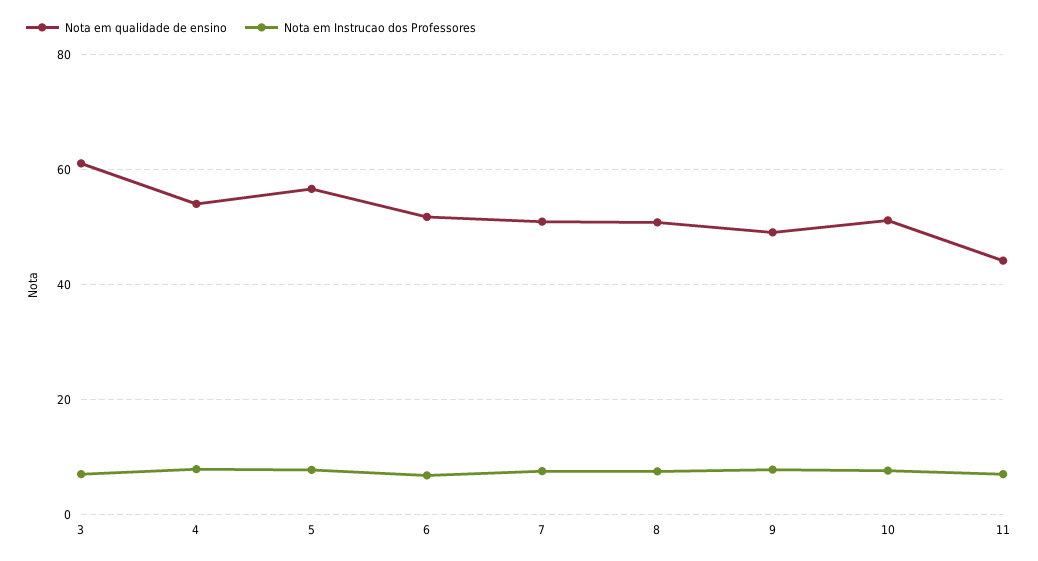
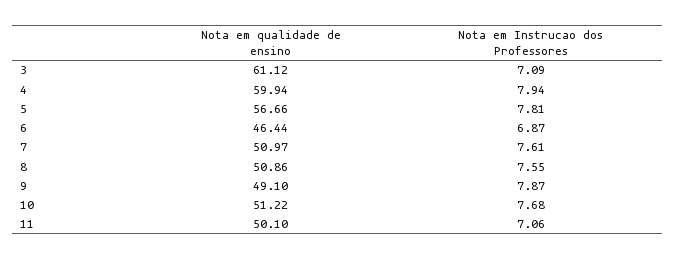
Nota em qualidade de ensino, 4: 54 -> 59.94
Nota em qualidade de ensino, 6: 52 -> 46.44
Nota em qualidade de ensino, 11: 44 -> 50.1

